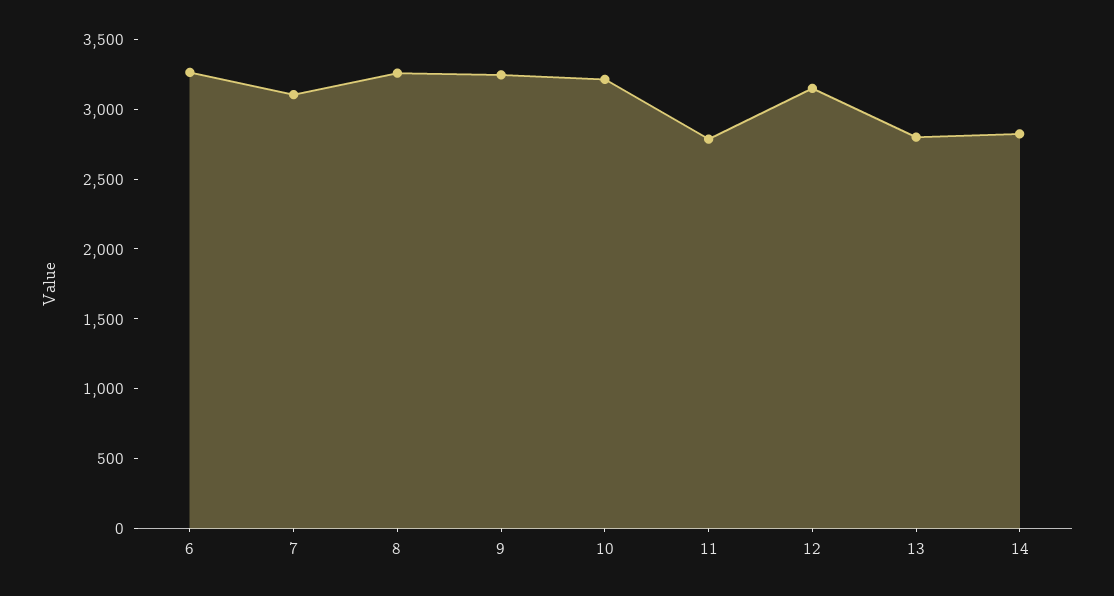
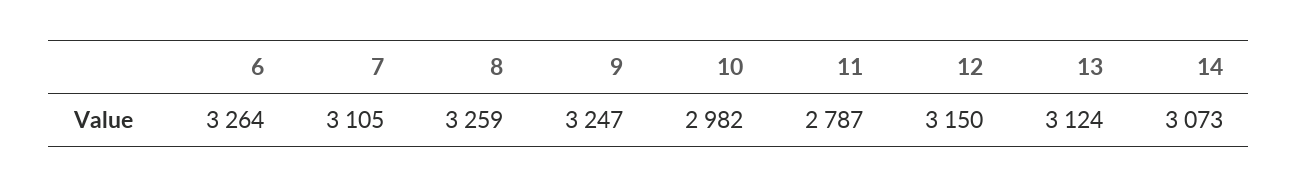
10: 3200 -> 2982
13: 2800 -> 3124
14: 2800 -> 3073

